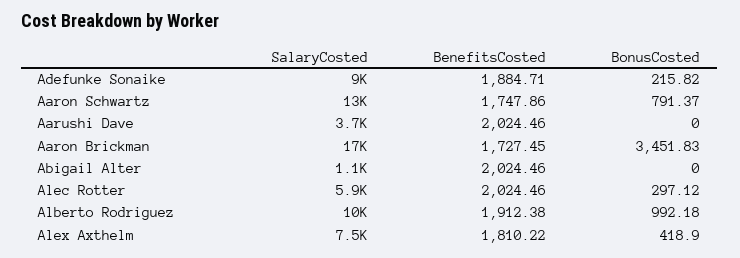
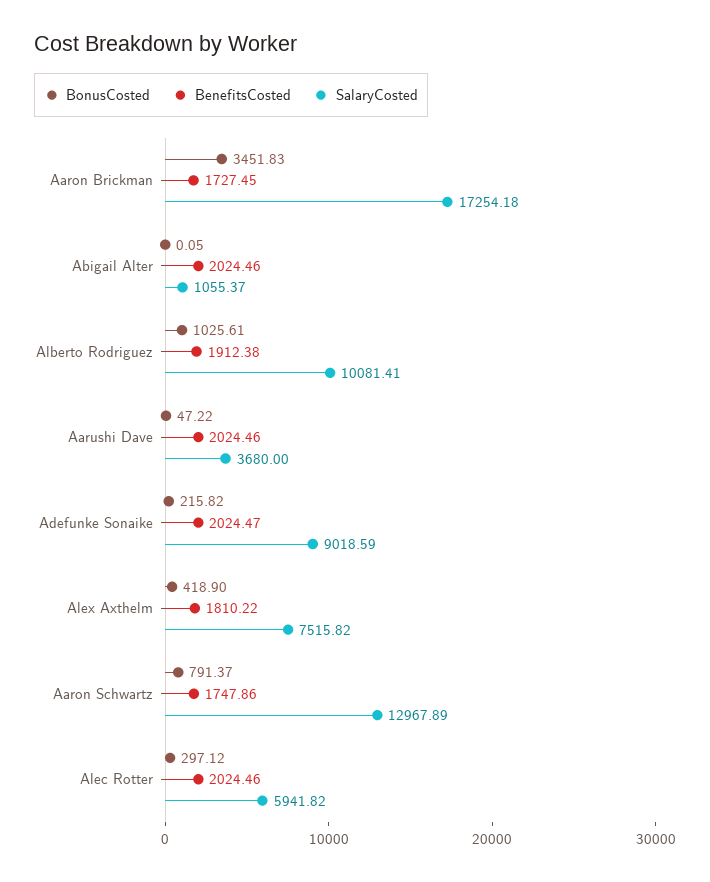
BenefitsCosted, Adefunke Sonaike: 1884.71 -> 2024.47
BonusCosted, Aarushi Dave: 0 -> 47.22
BonusCosted, Abigail Alter: 0 -> 0.05
BonusCosted, Alberto Rodriguez: 992.18 -> 1025.61

